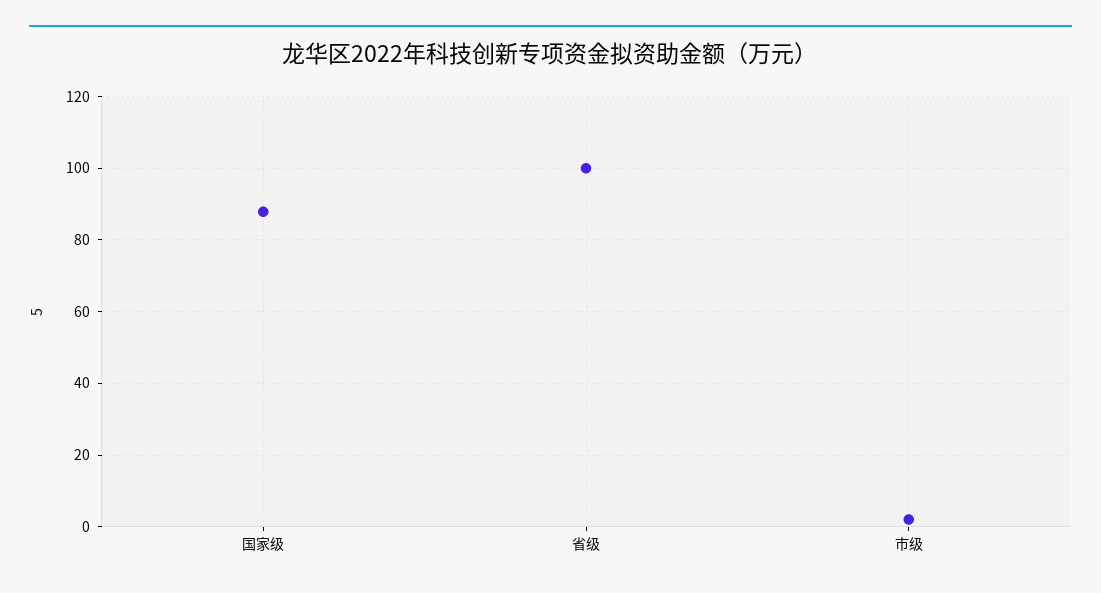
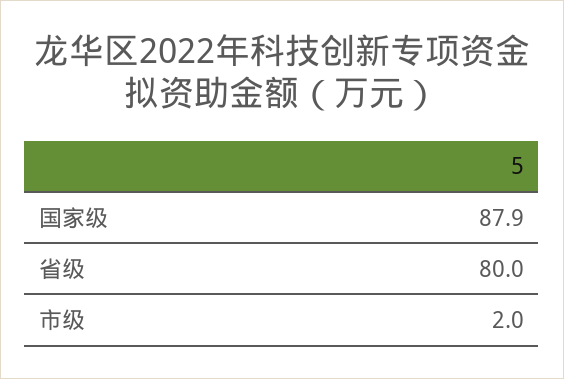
省级: 100 -> 80

